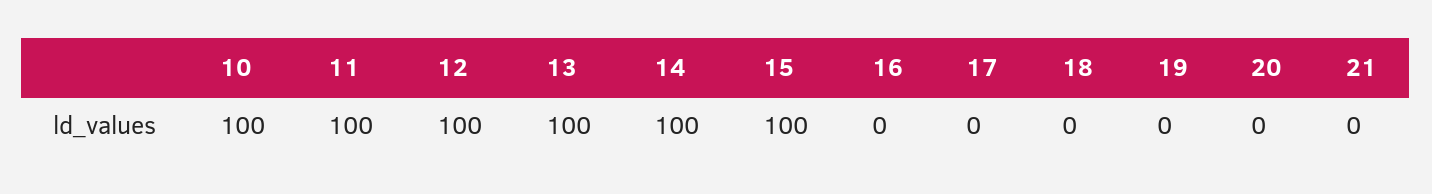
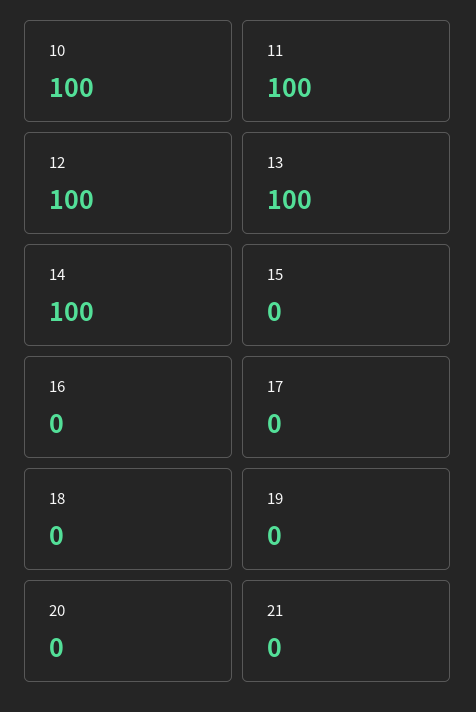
15: 100 -> 0

